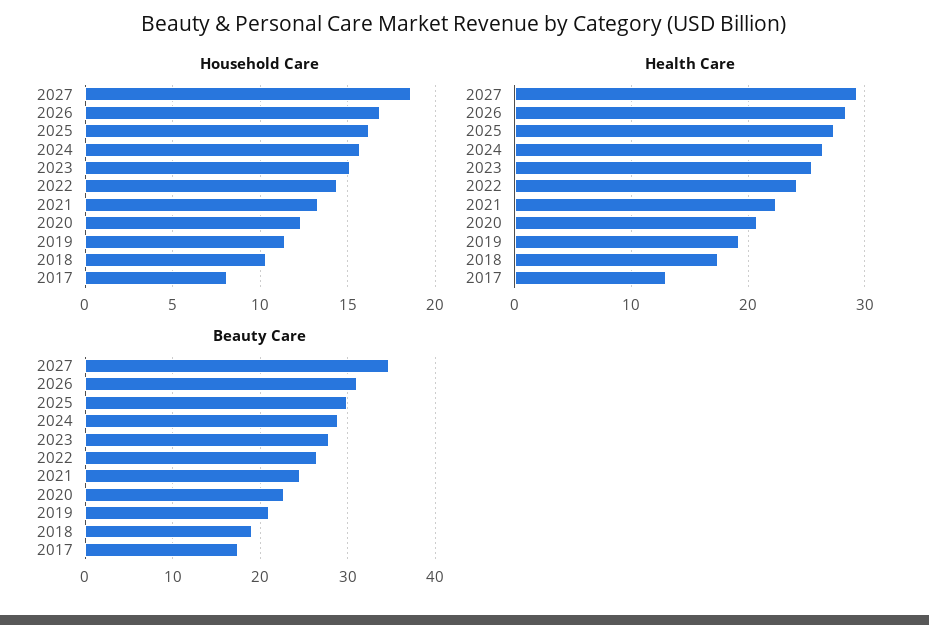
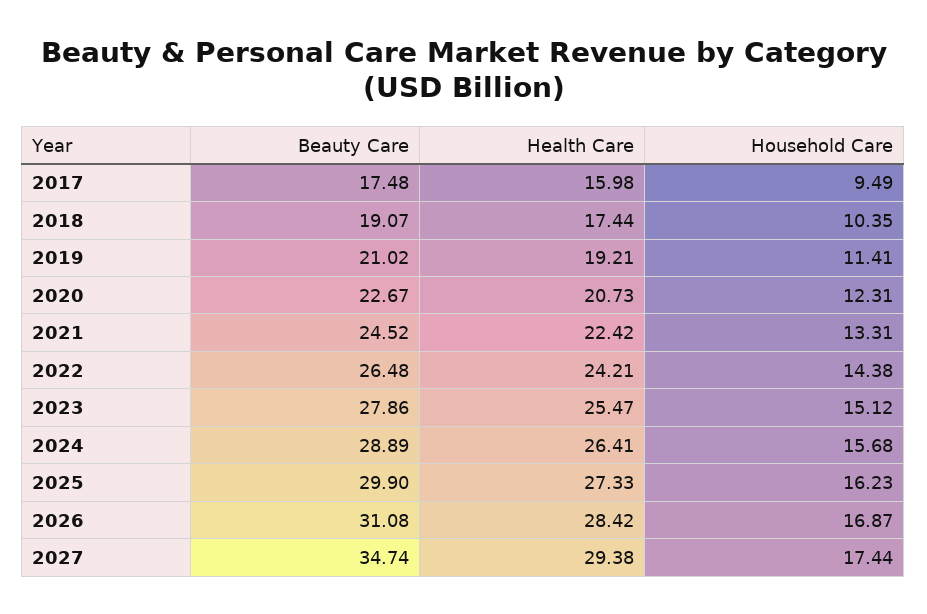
Household Care, 2027: 18.5 -> 17.44
Household Care, 2017: 8 -> 9.49
Health Care, 2017: 13 -> 15.98

